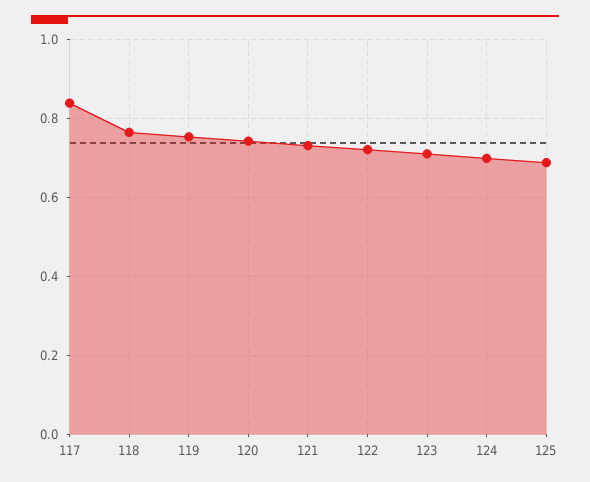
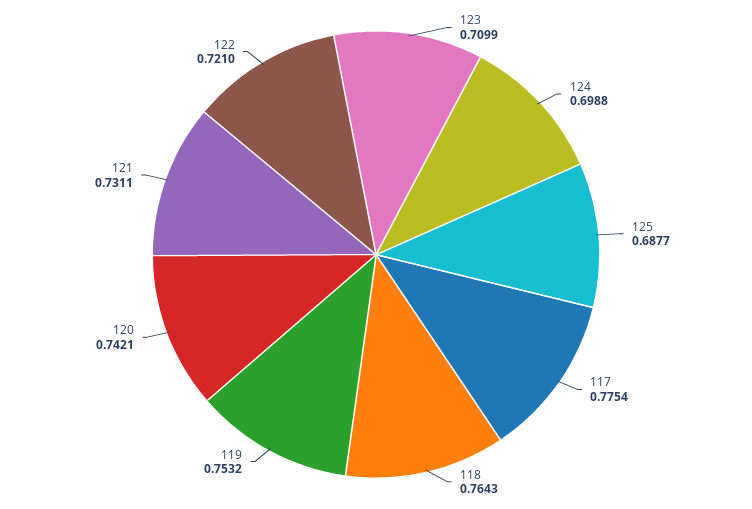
117: 0.84 -> 0.7754

